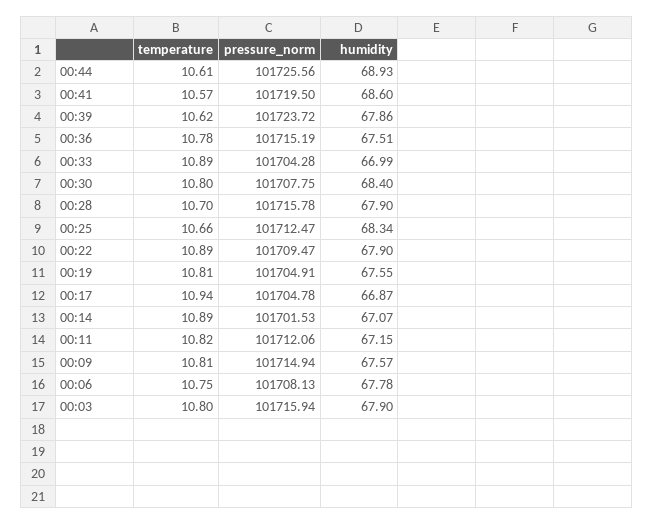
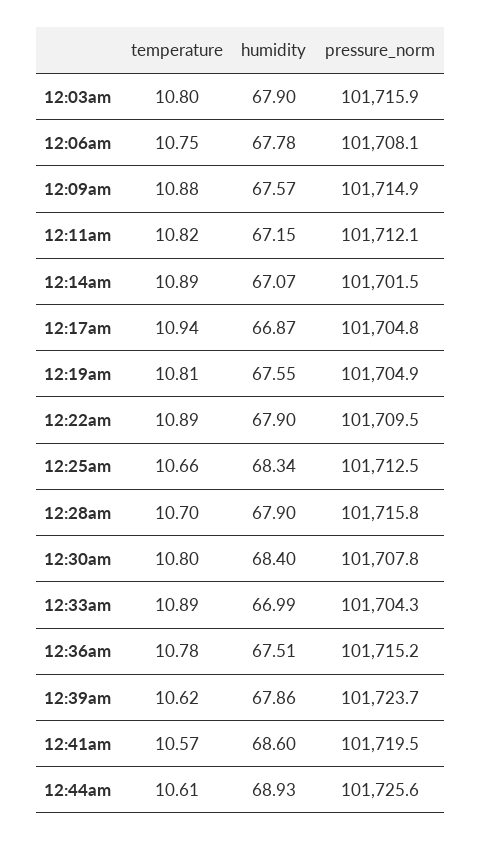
temperature, 00:09: 10.81 -> 10.88

